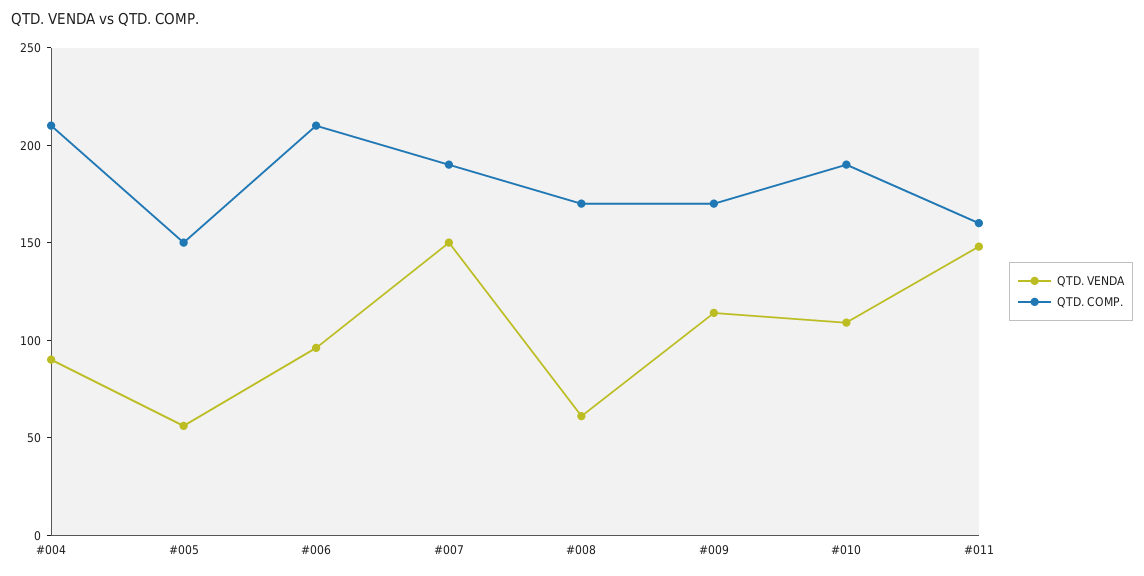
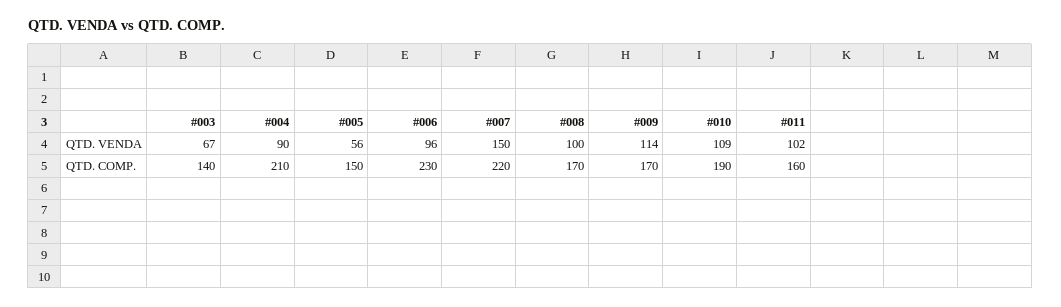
QTD. COMP., #006: 210 -> 230
QTD. COMP., #007: 190 -> 220
QTD. VENDA, #008: 60 -> 100
QTD. VENDA, #011: 150 -> 102
QTD. VENDA, #003: none -> 67
QTD. COMP., #003: none -> 140

